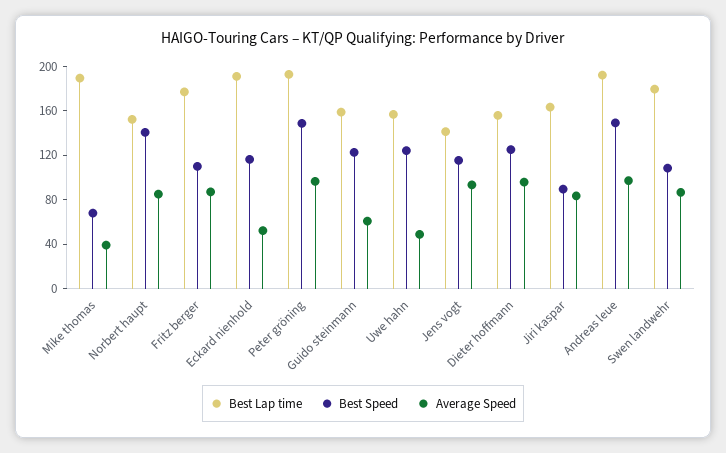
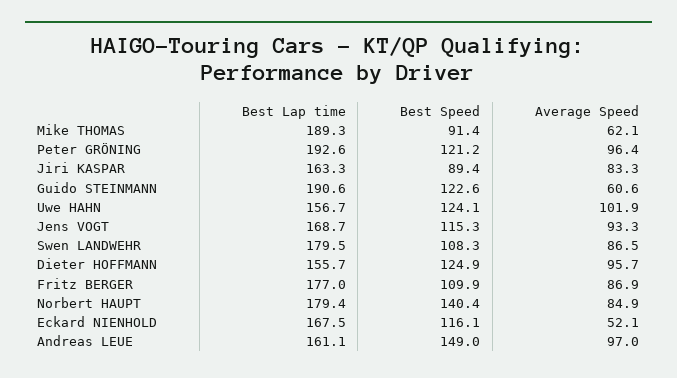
Best Speed, Mike thomas: 70 -> 91.4
Average Speed, Mike thomas: 40 -> 62.1
Best Lap time, Norbert haupt: 150 -> 179.4
Best Lap time, Eckard nienhold: 190 -> 167.5
Best Speed, Peter gröning: 150 -> 121.2
Best Lap time, Guido steinmann: 160 -> 190.6
Average Speed, Uwe hahn: 50 -> 101.9
Best Lap time, Jens vogt: 140 -> 168.7
Best Lap time, Andreas leue: 190 -> 161.1

